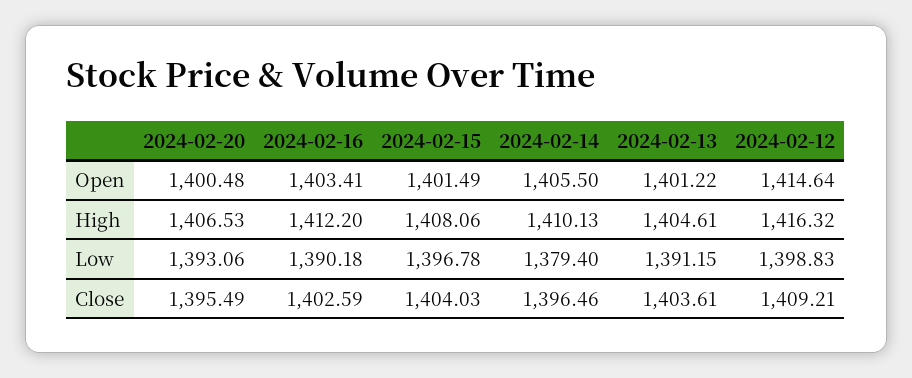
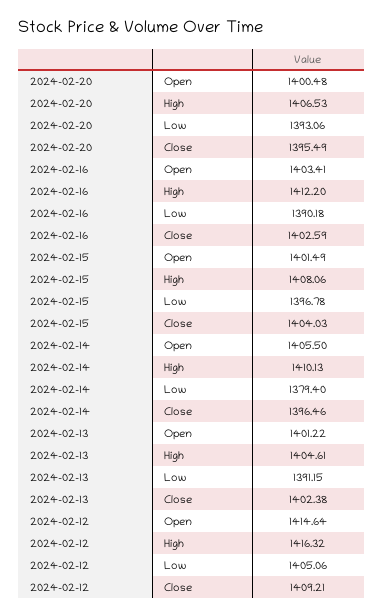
2024-02-12, Low: 1398.83 -> 1405.06
2024-02-13, Close: 1403.61 -> 1402.38

